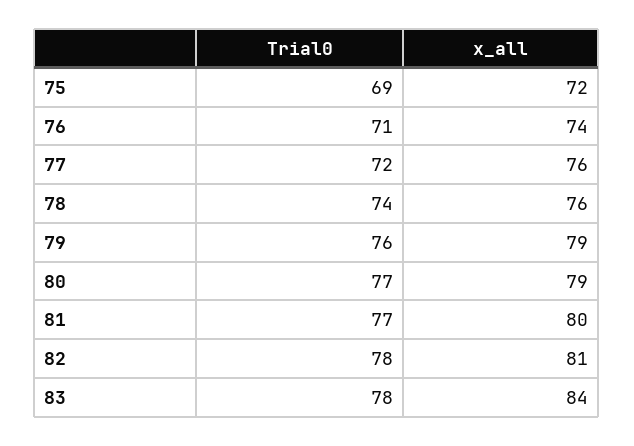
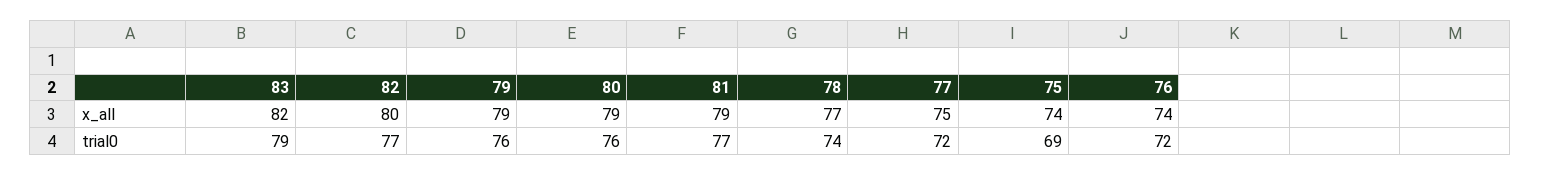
x_all, 75: 72 -> 74
Trial0, 76: 71 -> 72
x_all, 77: 76 -> 75
x_all, 78: 76 -> 77
Trial0, 80: 77 -> 76
x_all, 81: 80 -> 79
Trial0, 82: 78 -> 77
x_all, 82: 81 -> 80
Trial0, 83: 78 -> 79
x_all, 83: 84 -> 82

